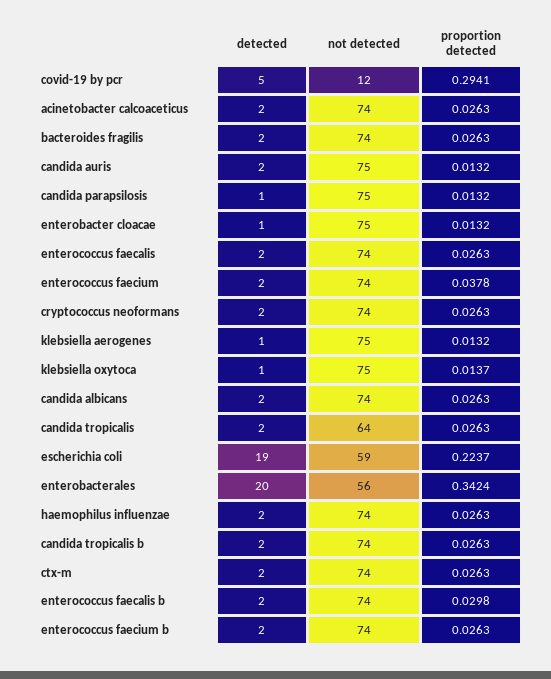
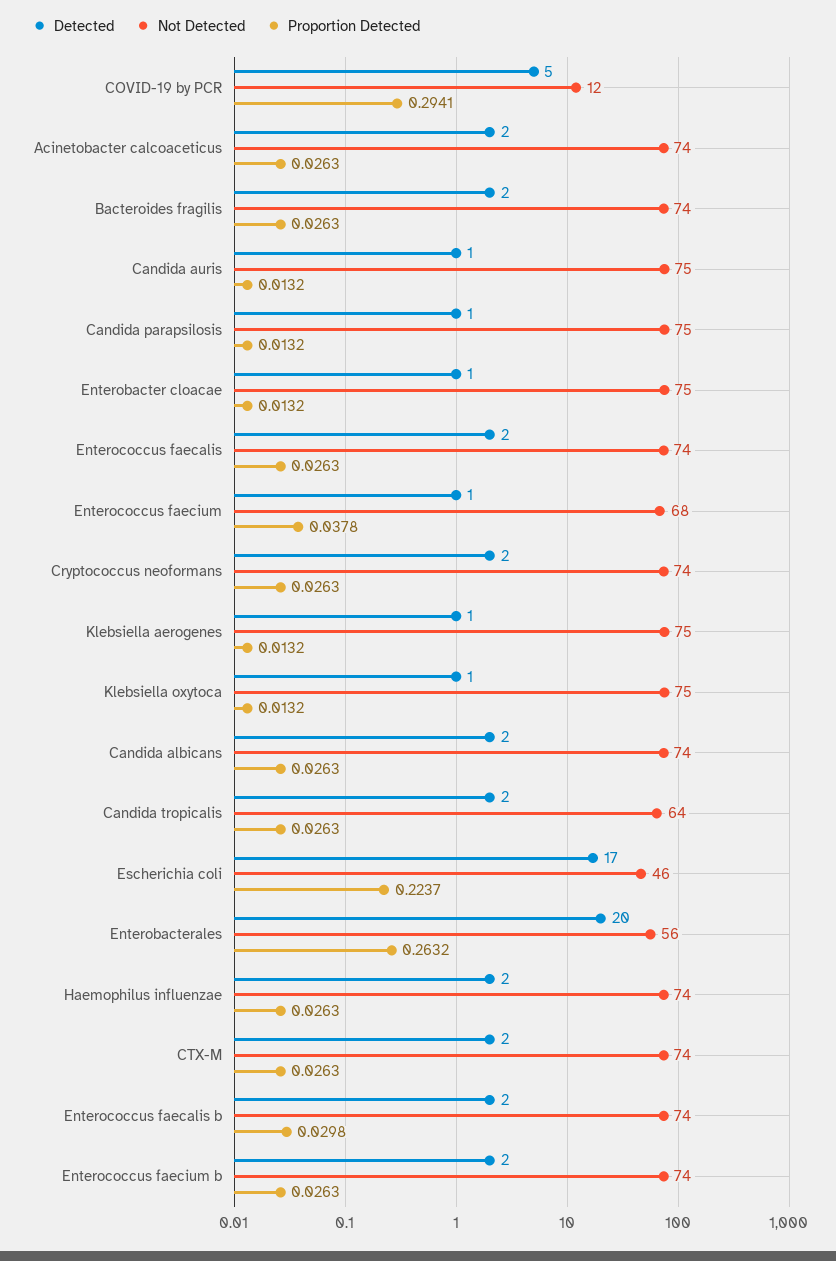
detected, candida auris: 2 -> 1
detected, enterococcus faecium: 2 -> 1
not detected, enterococcus faecium: 74 -> 68
proportion detected, klebsiella oxytoca: 0.0137 -> 0.0132
detected, escherichia coli: 19 -> 17
not detected, escherichia coli: 59 -> 46
proportion detected, enterobacterales: 0.3424 -> 0.2632
detected, candida tropicalis b: 2 -> none
not detected, candida tropicalis b: 74 -> none
proportion detected, candida tropicalis b: 0.0263 -> none

